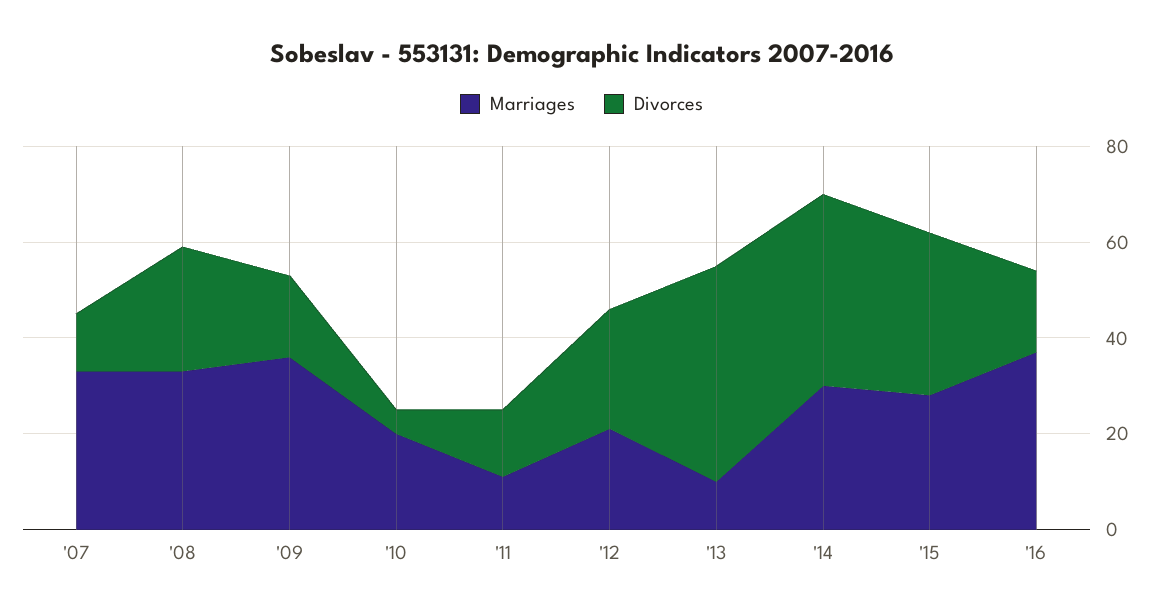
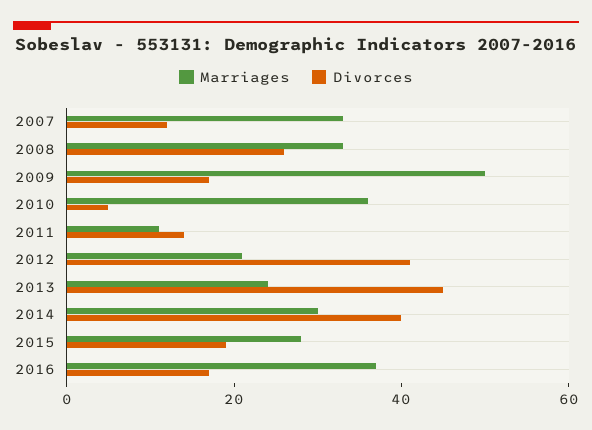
Marriages, '09: 35 -> 50
Marriages, '10: 20 -> 35
Divorces, '12: 25 -> 40
Marriages, '13: 10 -> 25
Divorces, '15: 35 -> 20

